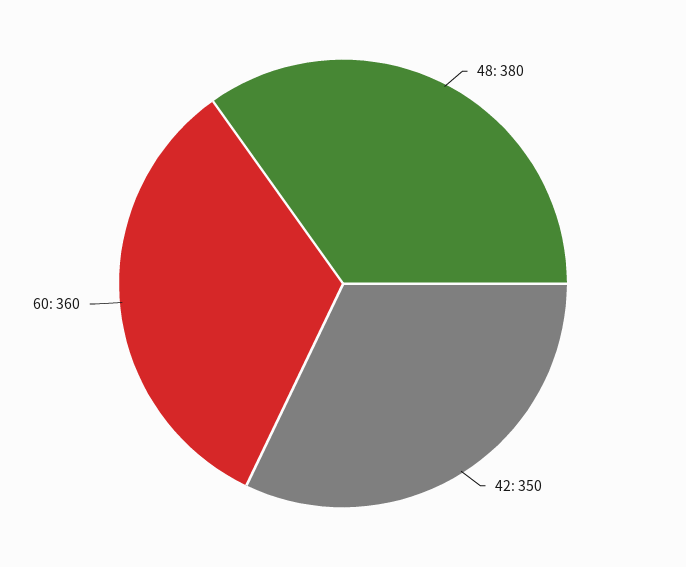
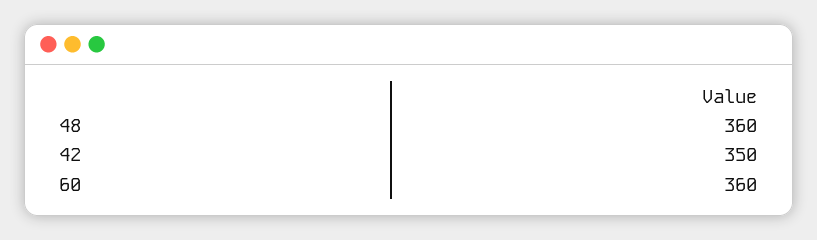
48: 380 -> 360

